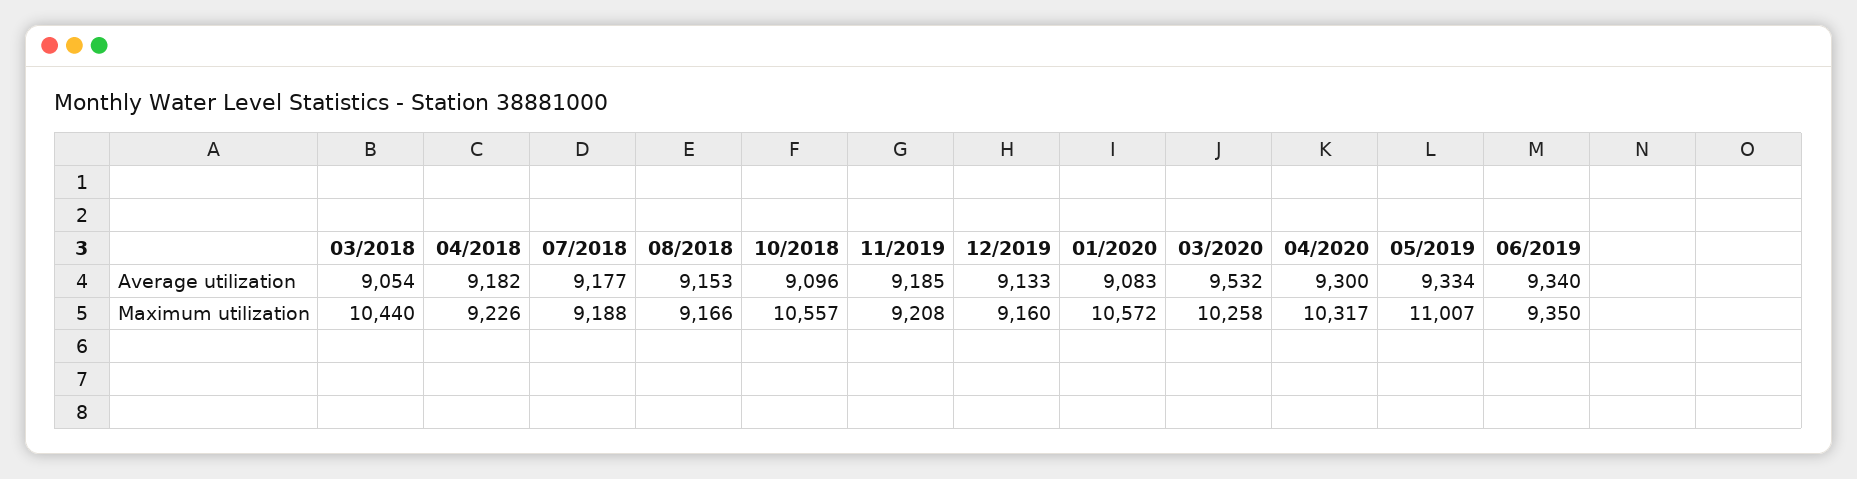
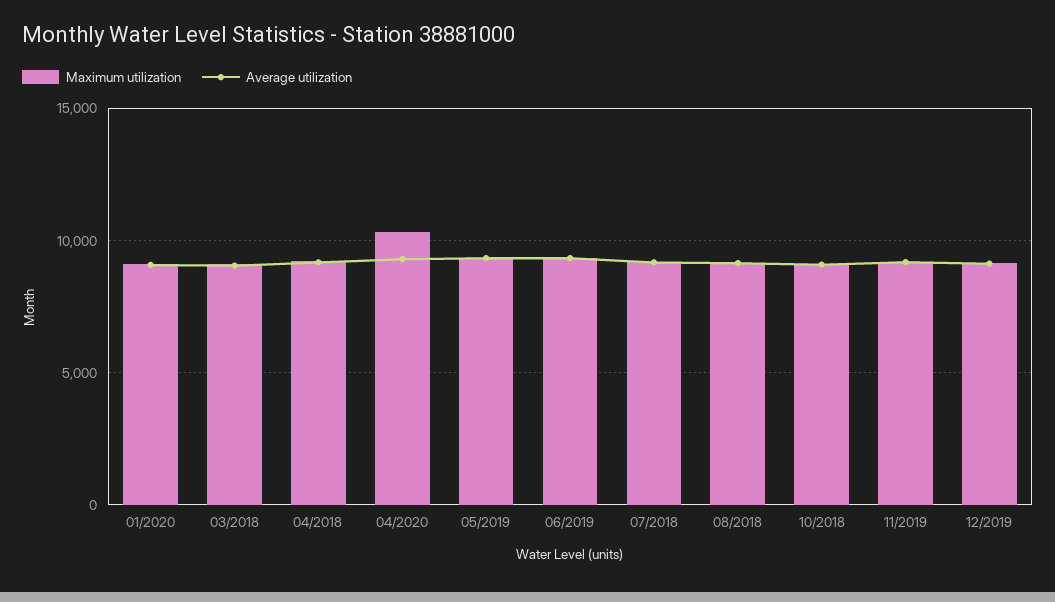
Average utilization, 03/2020: 9532 -> none
Maximum utilization, 03/2018: 10440 -> 9000
Maximum utilization, 10/2018: 10557 -> 9000
Maximum utilization, 01/2020: 10572 -> 9000
Maximum utilization, 03/2020: 10258 -> none
Maximum utilization, 05/2019: 11007 -> 9500

